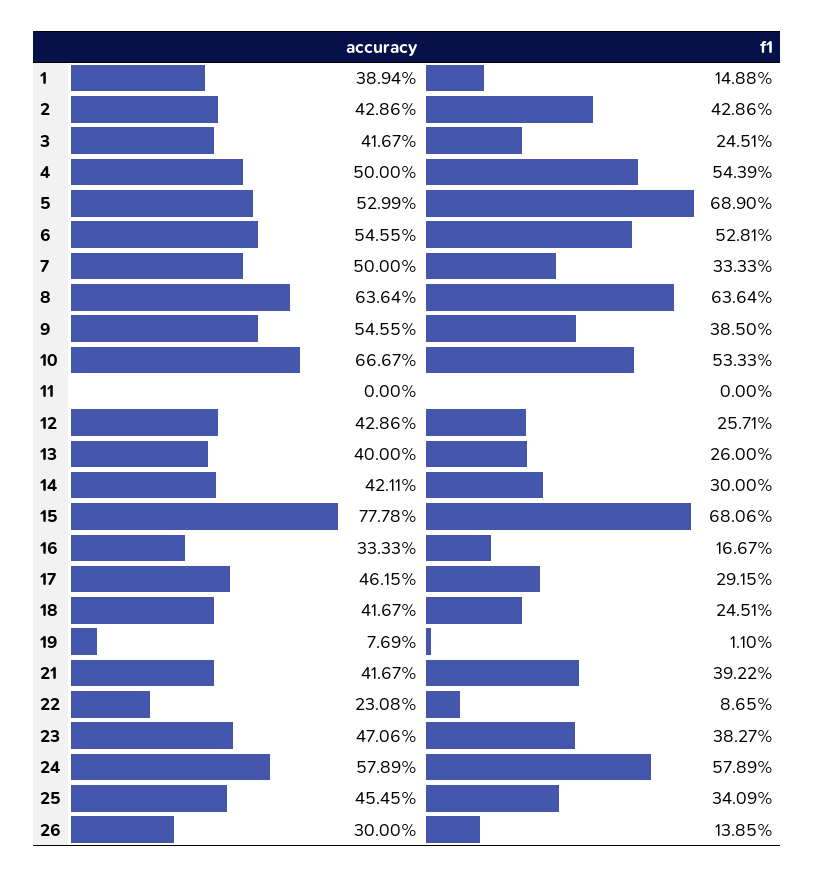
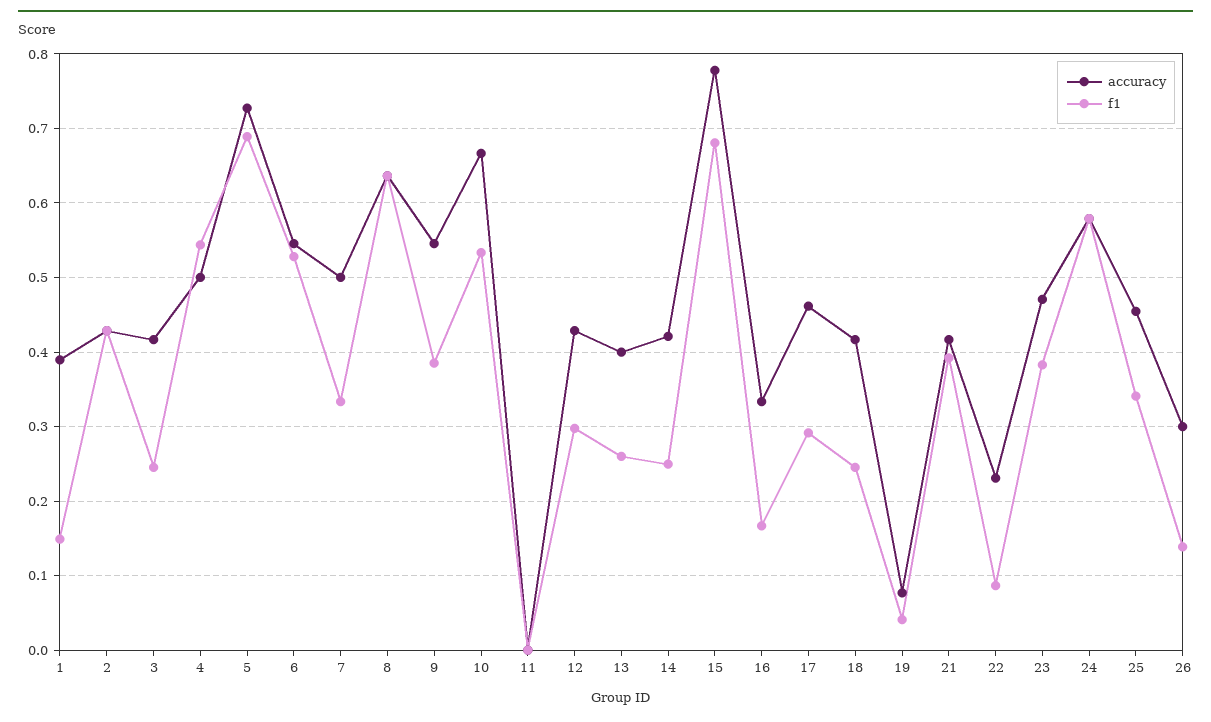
accuracy, 5: 0.5299 -> 0.73
f1, 12: 0.2571 -> 0.3
f1, 14: 0.3 -> 0.25
f1, 19: 0.011 -> 0.04

